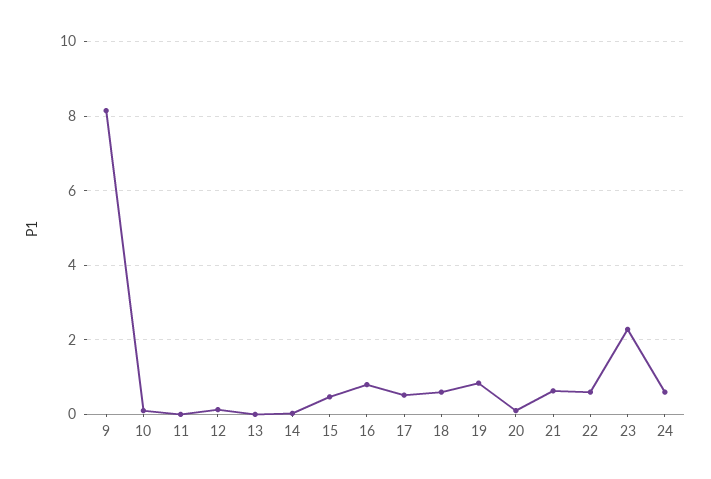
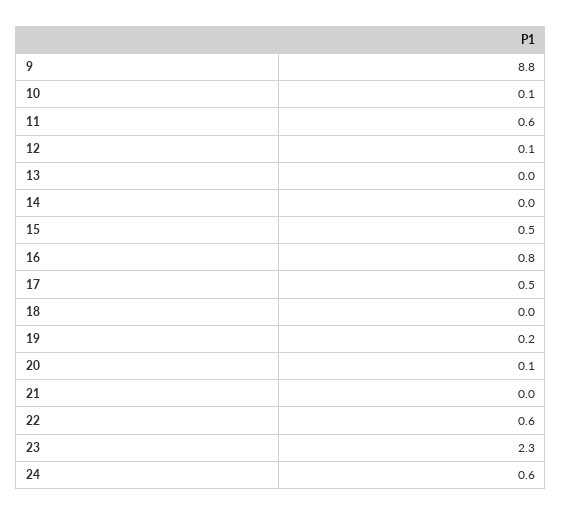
9: 8.2 -> 8.8
11: 0 -> 0.6
18: 0.6 -> 0
19: 0.8 -> 0.2
21: 0.6 -> 0

